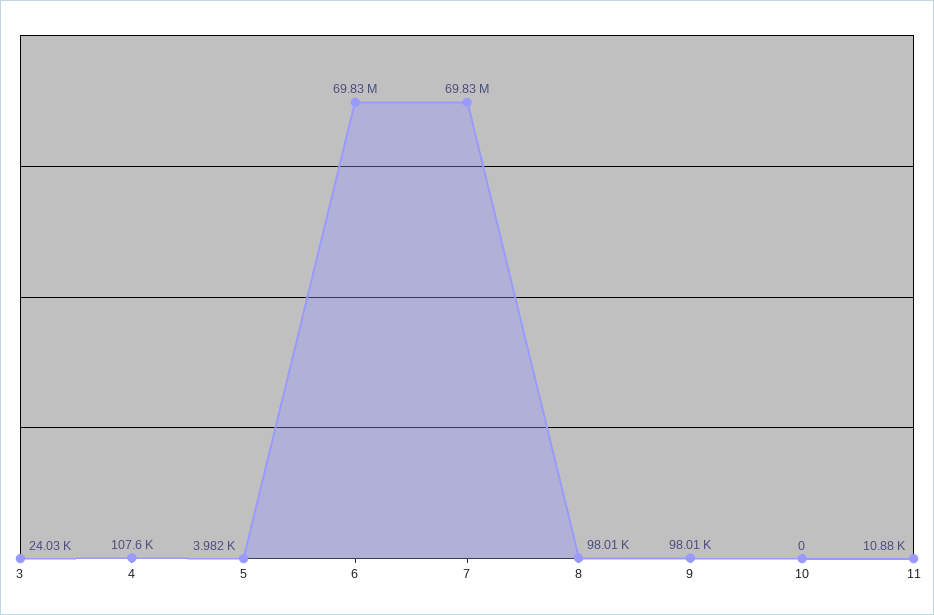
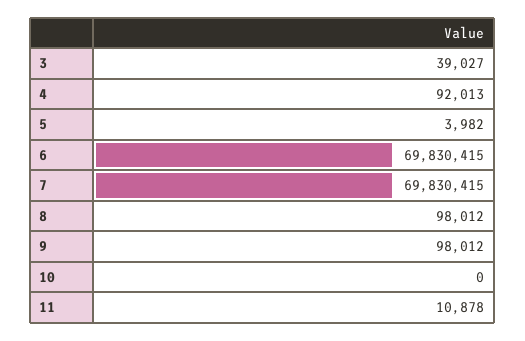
3: 24030 -> 39027
4: 107600 -> 92013

